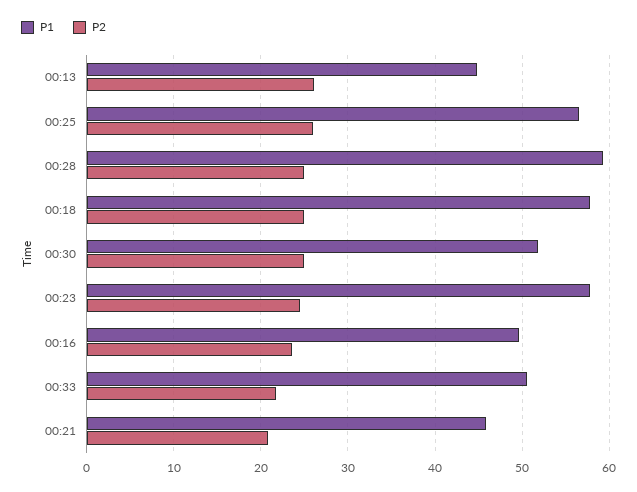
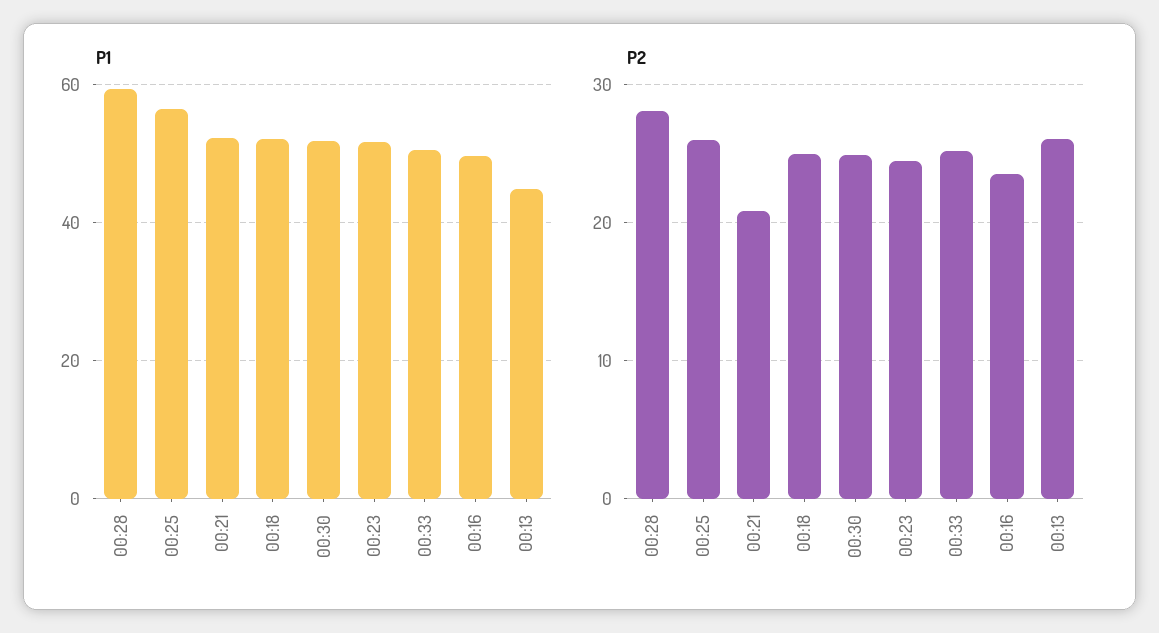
P2, 00:28: 25 -> 28
P1, 00:18: 58 -> 52
P1, 00:23: 58 -> 52
P2, 00:33: 22 -> 25
P1, 00:21: 46 -> 52

